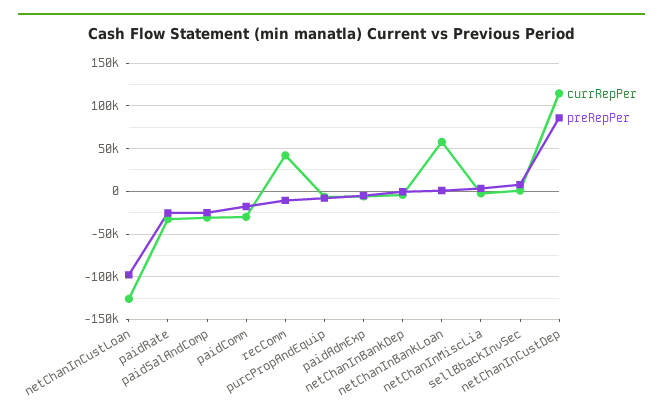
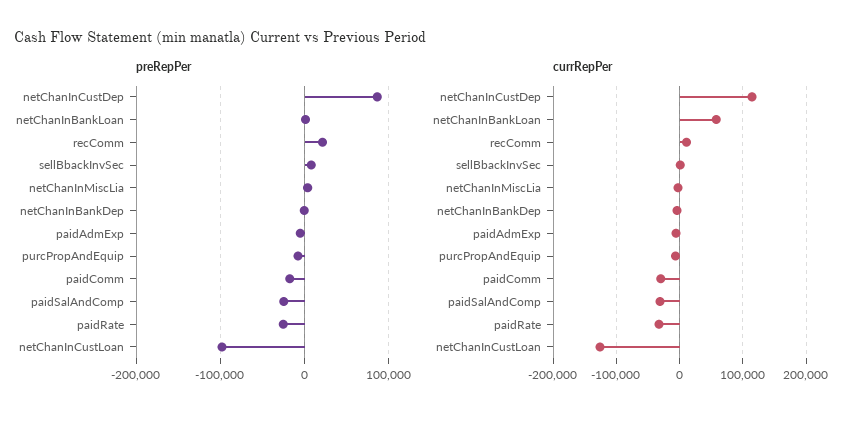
currRepPer, recComm: 40000 -> 10000
preRepPer, recComm: -10000 -> 20000

